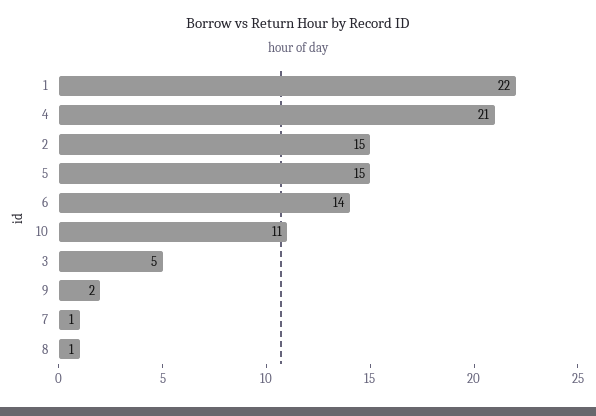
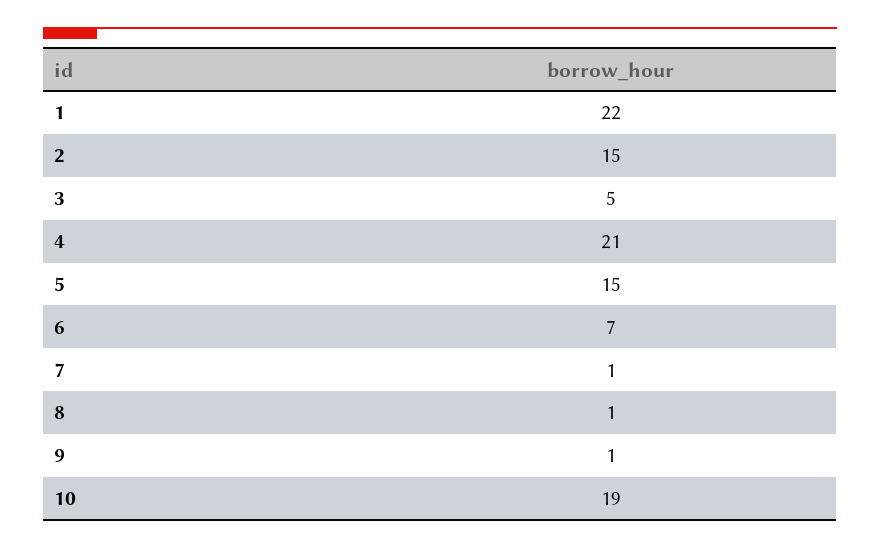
6: 14 -> 7
10: 11 -> 19
9: 2 -> 1

